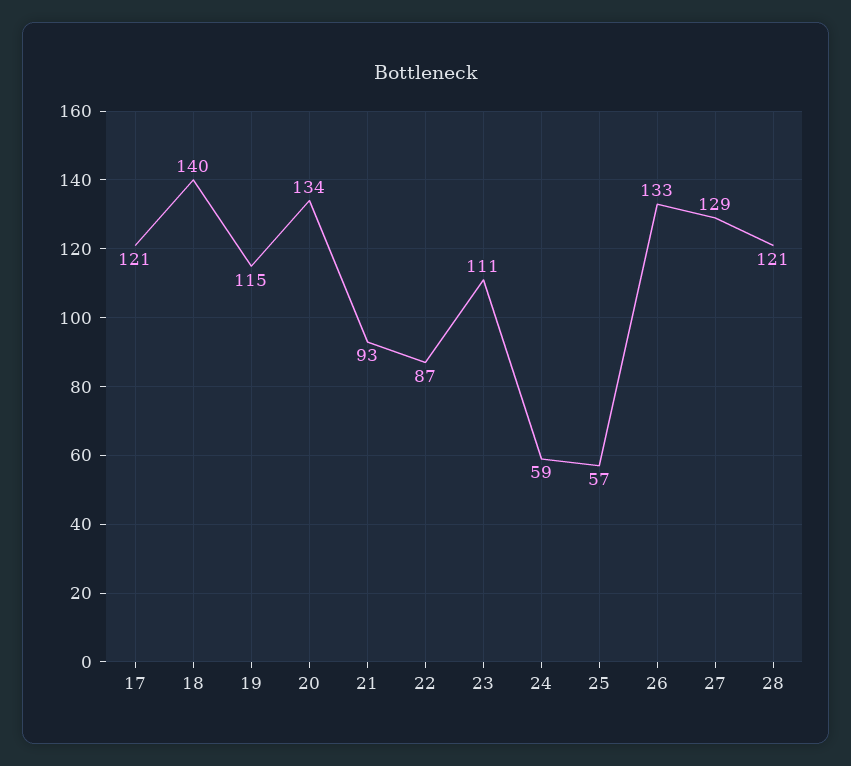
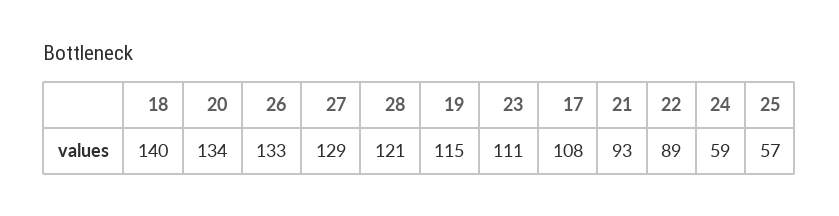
17: 121 -> 108
22: 87 -> 89

